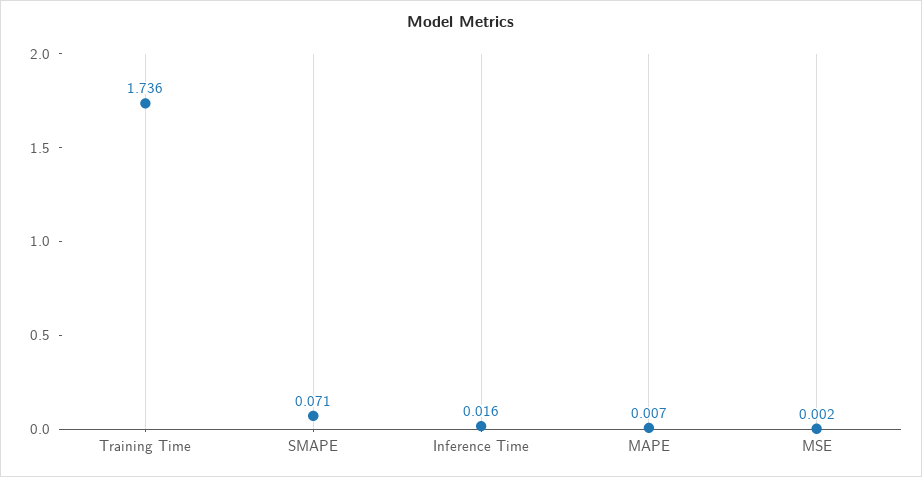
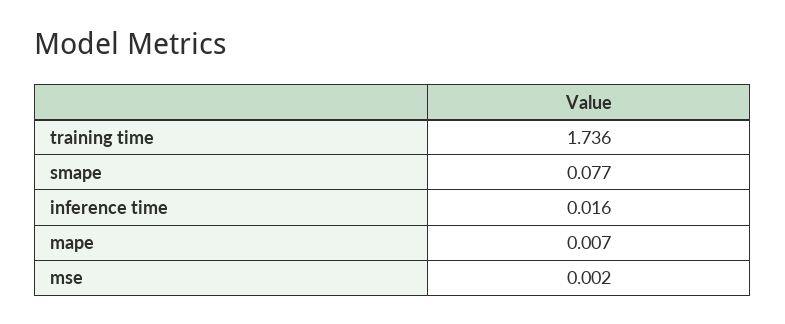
SMAPE: 0.071 -> 0.077

